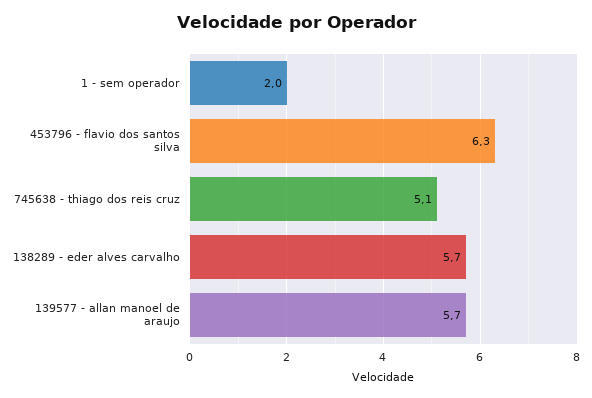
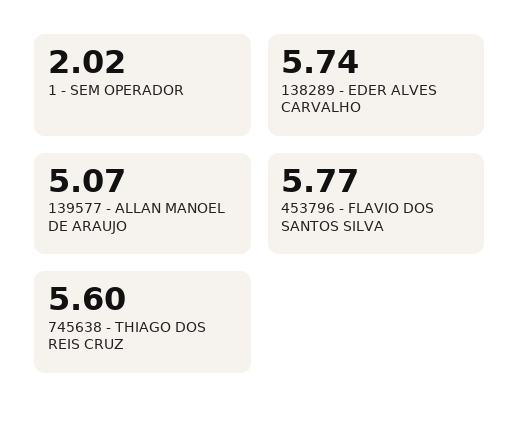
453796 - flavio dos santos silva: 6.3 -> 5.77
745638 - thiago dos reis cruz: 5.1 -> 5.6
139577 - allan manoel de araujo: 5.7 -> 5.07

